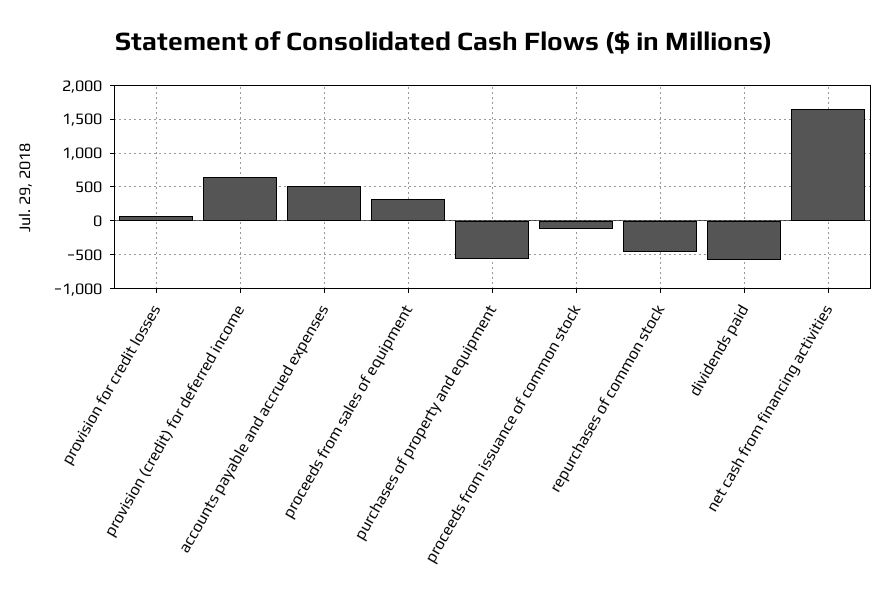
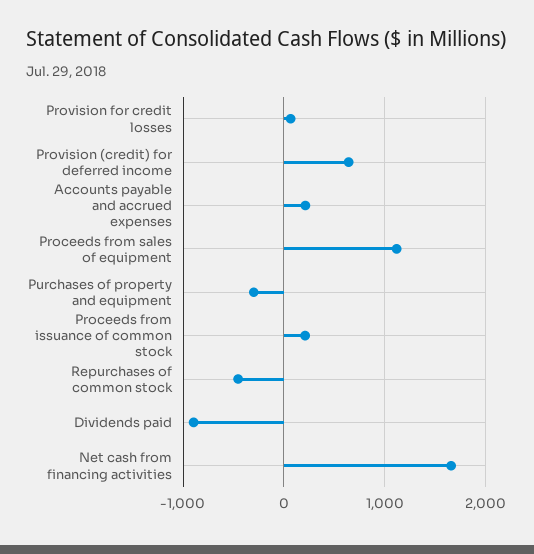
accounts payable and accrued expenses: 500 -> 200
proceeds from sales of equipment: 300 -> 1100
purchases of property and equipment: -600 -> -300
proceeds from issuance of common stock: -100 -> 200
dividends paid: -600 -> -900

